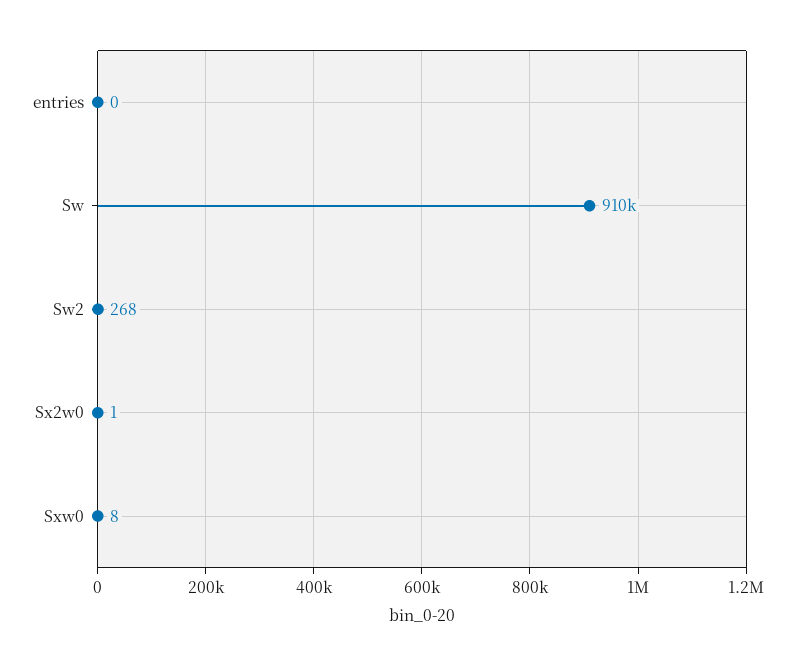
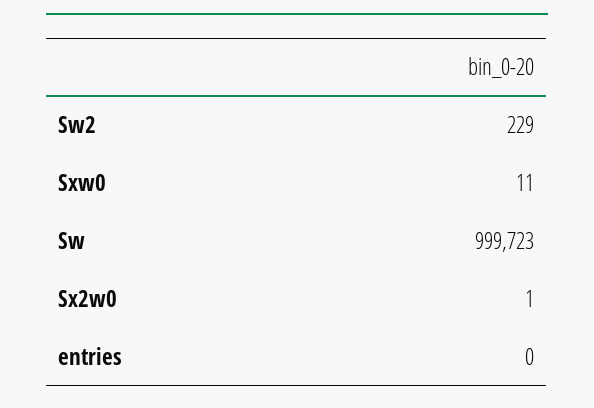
Sw: 910000 -> 999723
Sw2: 268 -> 229
Sxw0: 8 -> 11

